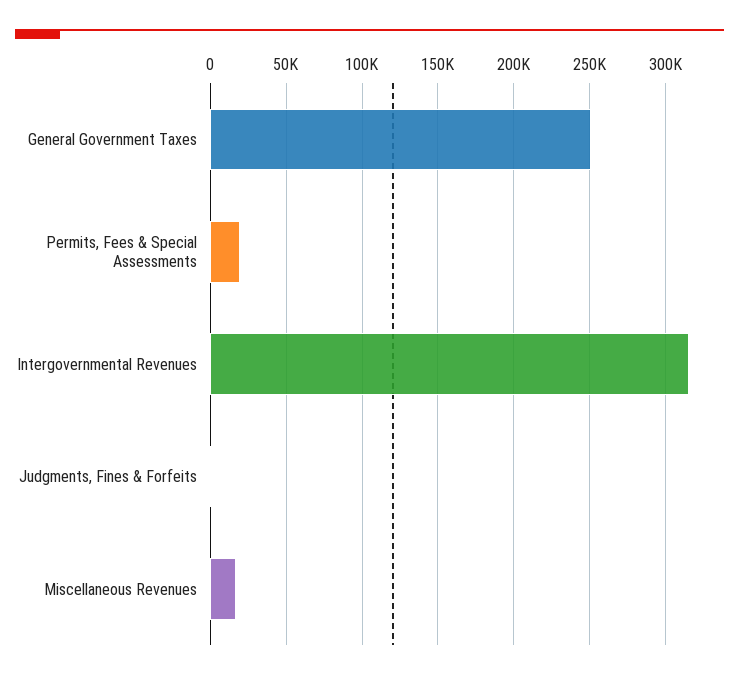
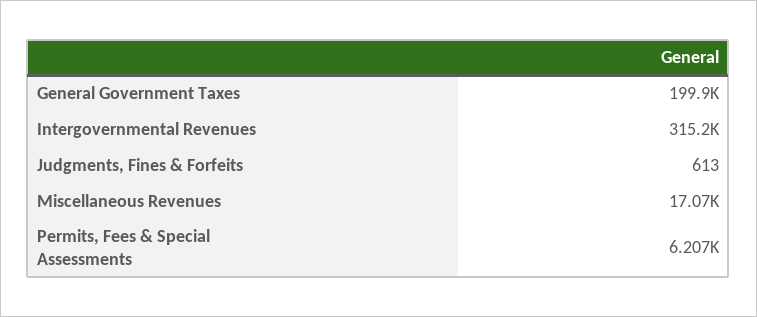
General Government Taxes: 250000 -> 199900
Permits, Fees & Special Assessments: 20000 -> 6207

